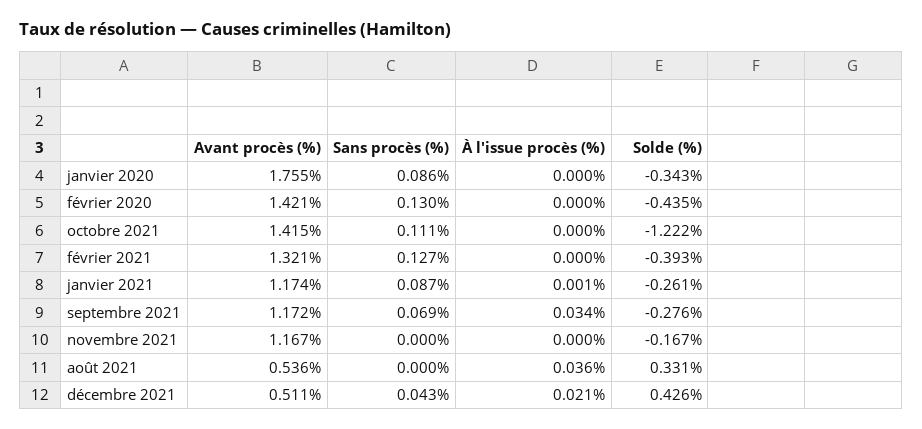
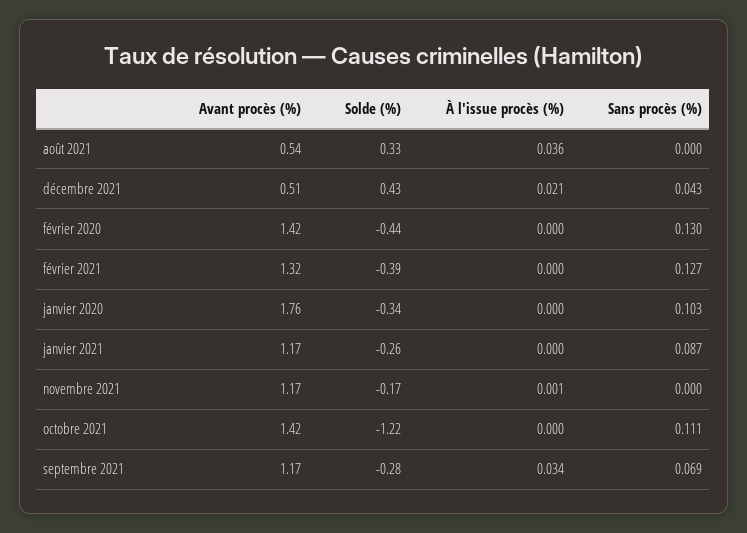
Sans procès (%), janvier 2020: 0.086 -> 0.103
À l'issue procès (%), janvier 2021: 0.001 -> 0
À l'issue procès (%), novembre 2021: 0 -> 0.001

